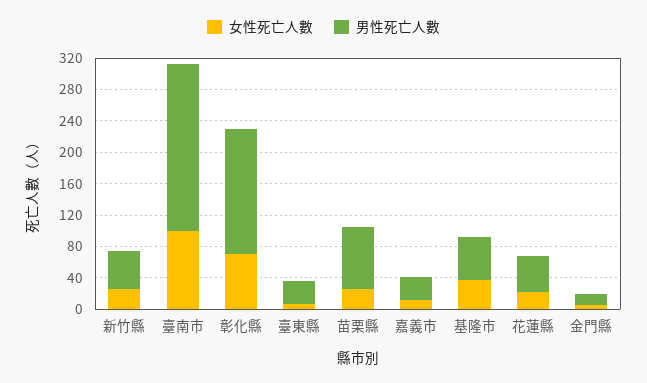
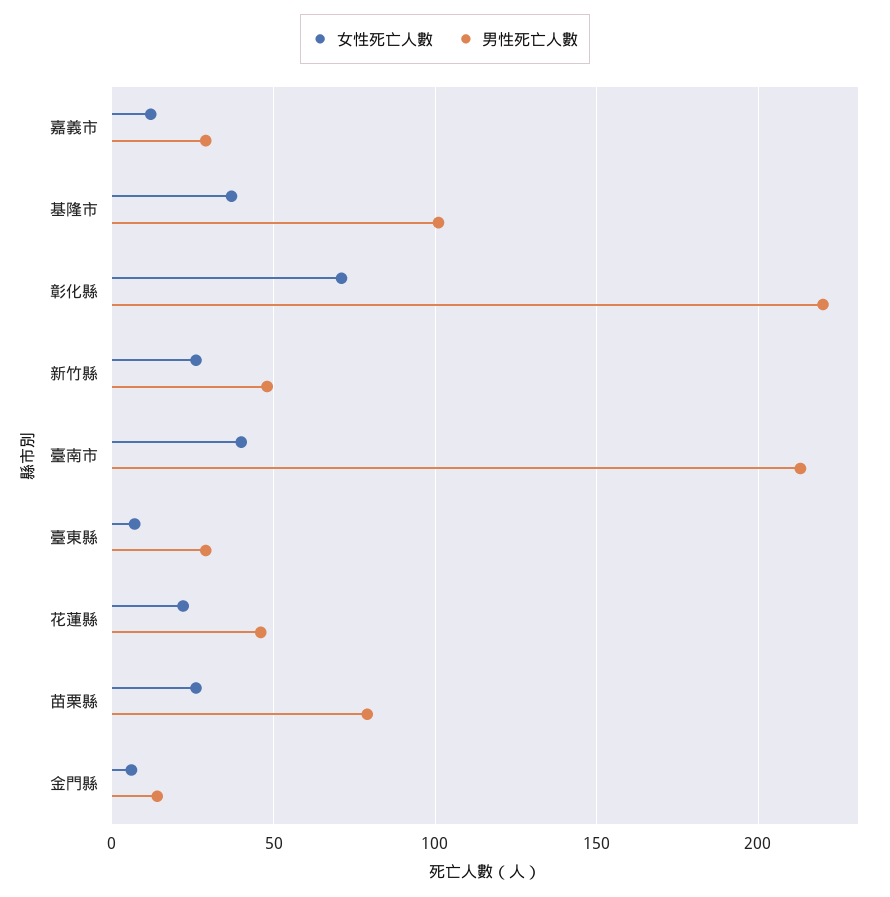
女性死亡人數, 臺南市: 100 -> 40
男性死亡人數, 彰化縣: 160 -> 220
男性死亡人數, 基隆市: 60 -> 100

